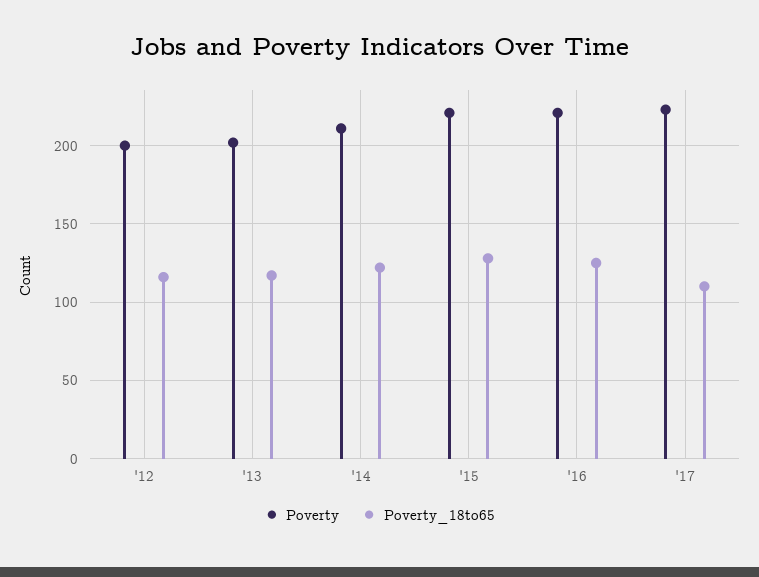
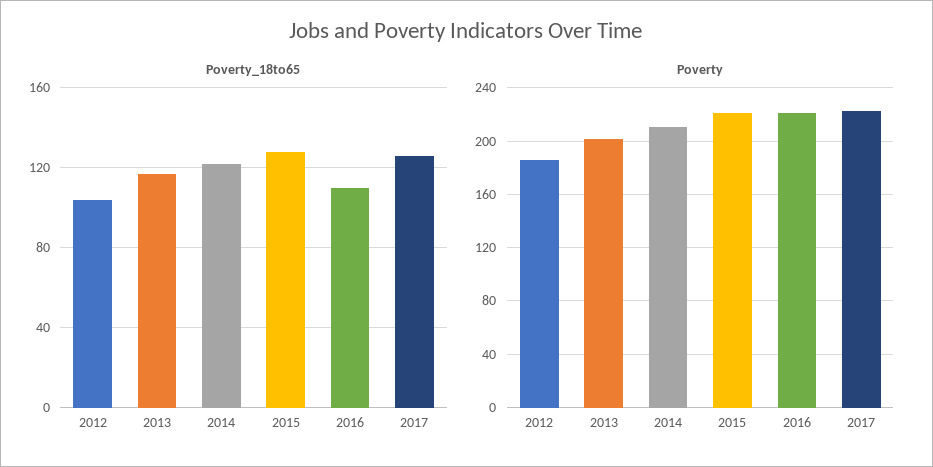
Poverty, '12: 200 -> 185
Poverty_18to65, '12: 115 -> 105
Poverty_18to65, '16: 125 -> 110
Poverty_18to65, '17: 110 -> 125

